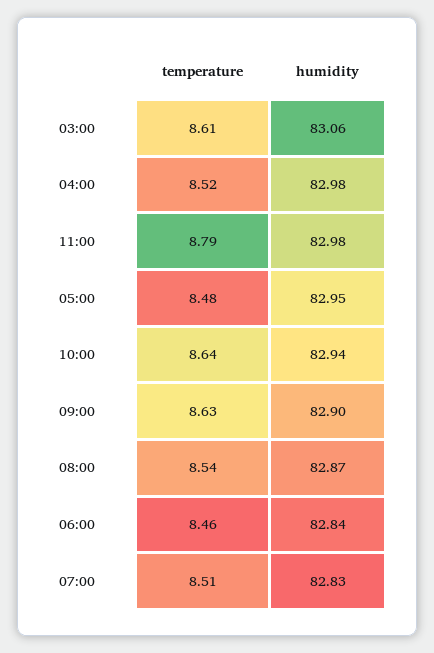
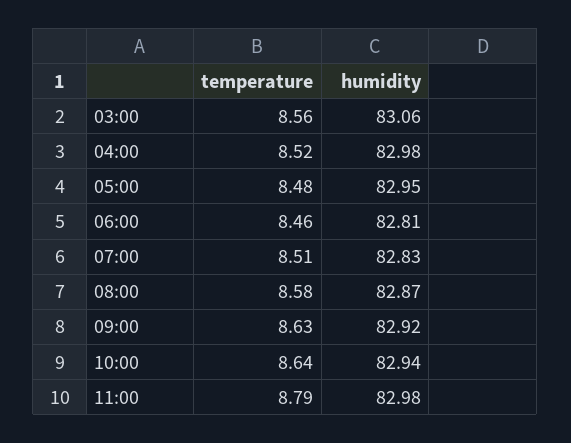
temperature, 03:00: 8.61 -> 8.56
humidity, 09:00: 82.9 -> 82.92
temperature, 08:00: 8.54 -> 8.58
humidity, 06:00: 82.84 -> 82.81

